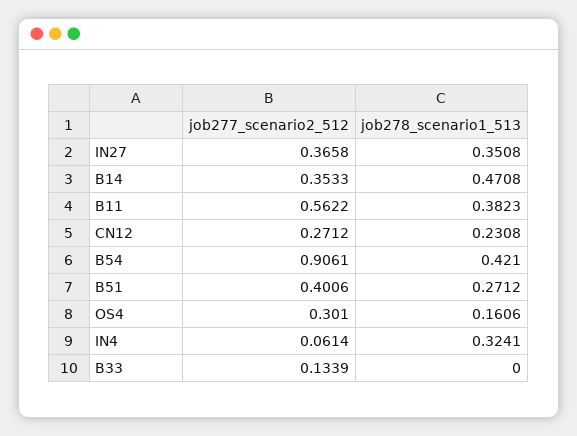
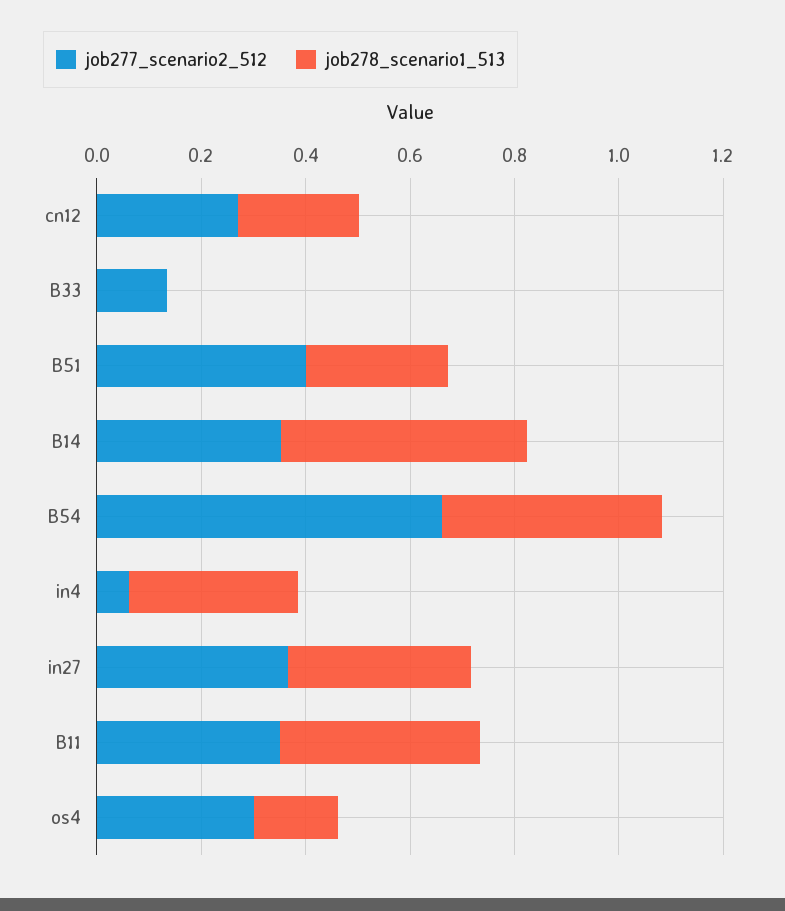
job277_scenario2_512, B11: 0.5622 -> 0.35
job277_scenario2_512, B54: 0.9061 -> 0.65

